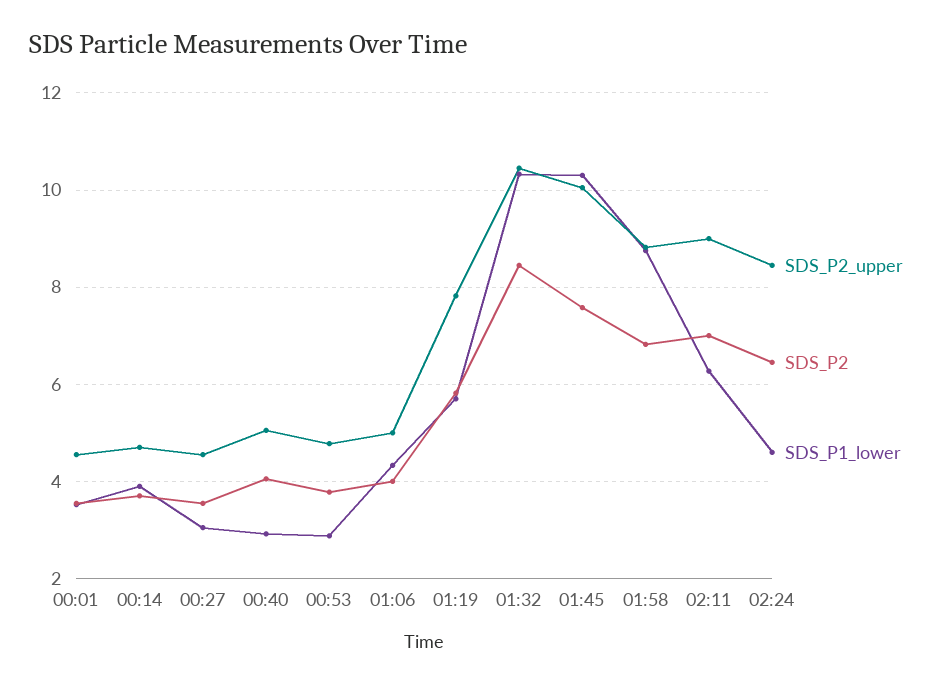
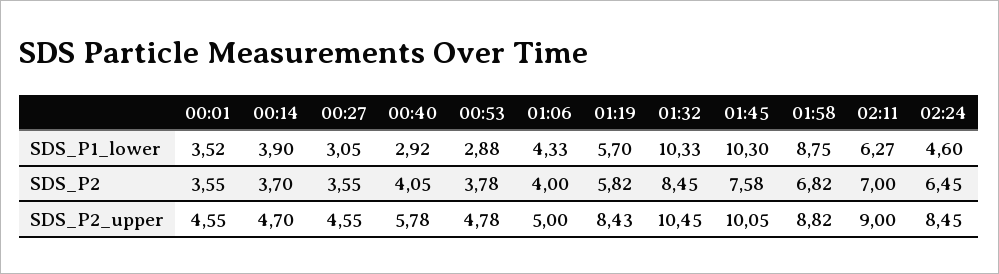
SDS_P2_upper, 00:40: 5 -> 5.78
SDS_P2_upper, 01:19: 7.8 -> 8.43

